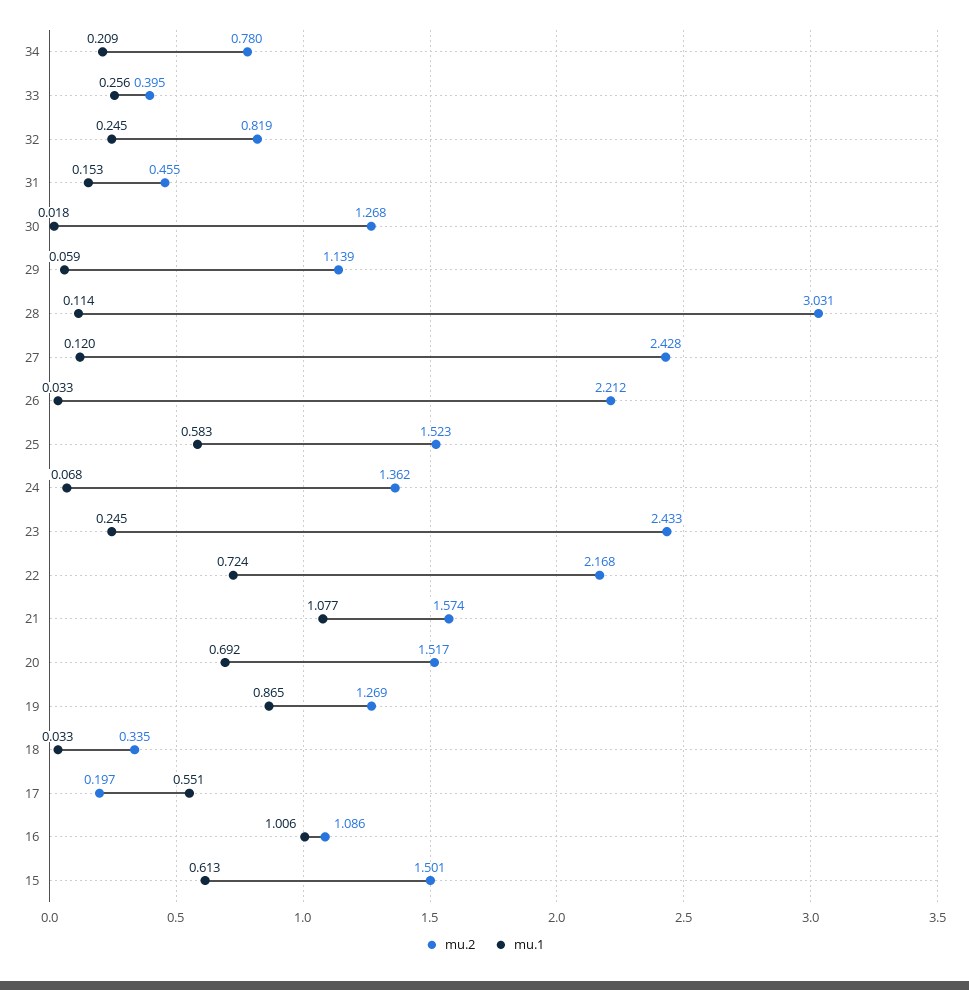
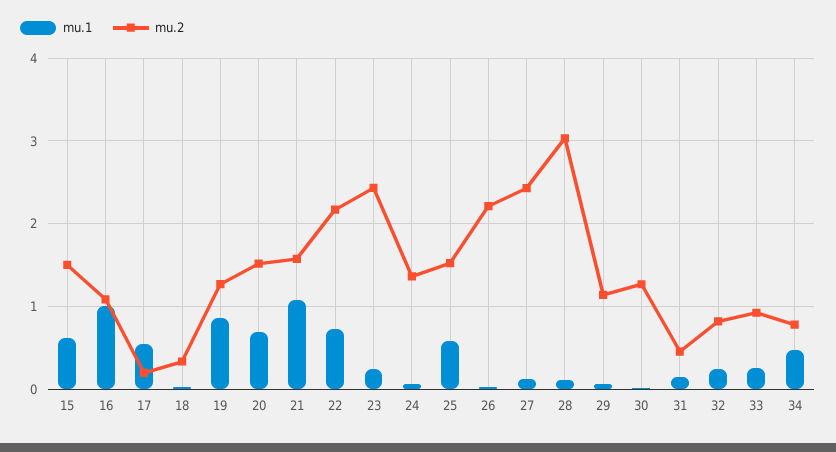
mu.1, 34: 0.209 -> 0.5
mu.2, 33: 0.395 -> 0.9

